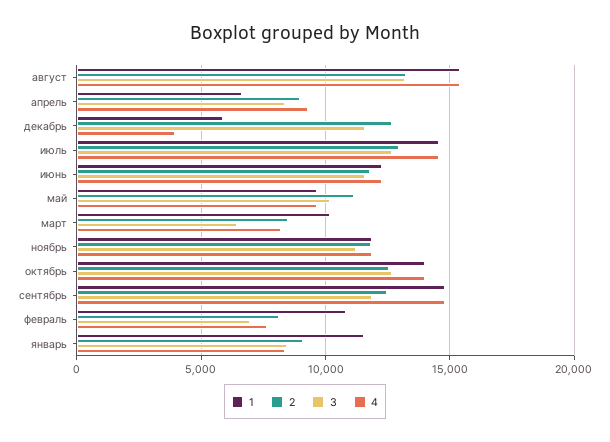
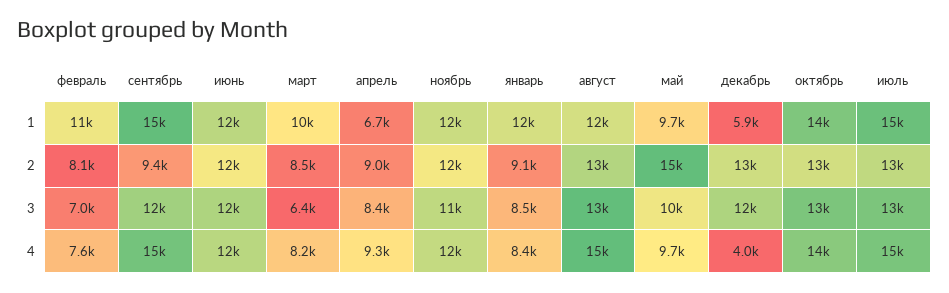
1, август: 15500 -> 12000
2, май: 11000 -> 15000
2, сентябрь: 12500 -> 9400

